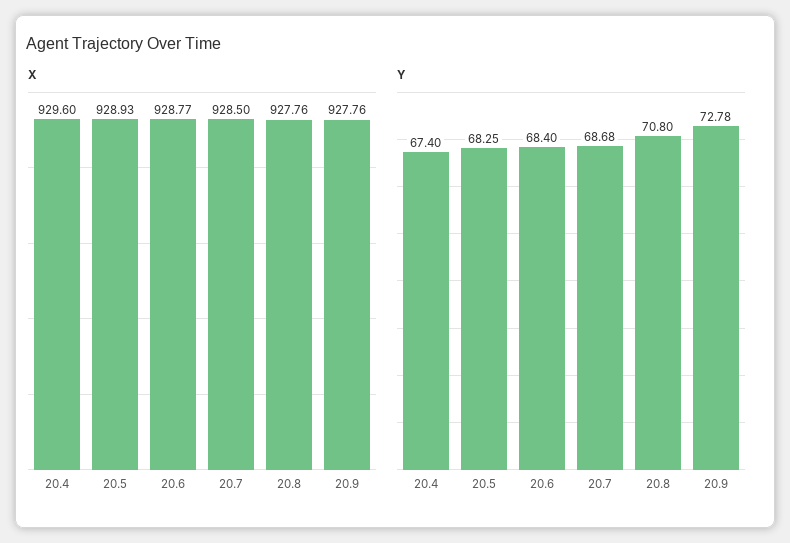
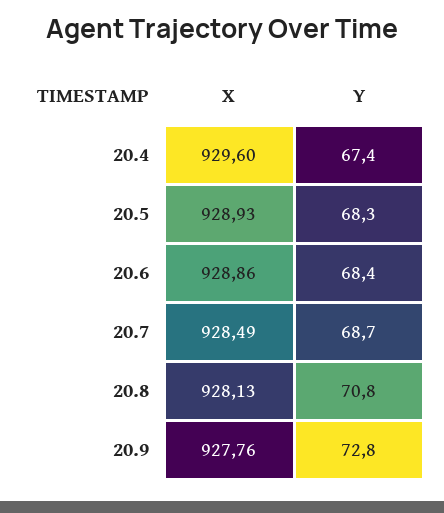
X, 20.6: 928.77 -> 928.86
X, 20.7: 928.5 -> 928.49
X, 20.8: 927.76 -> 928.13

